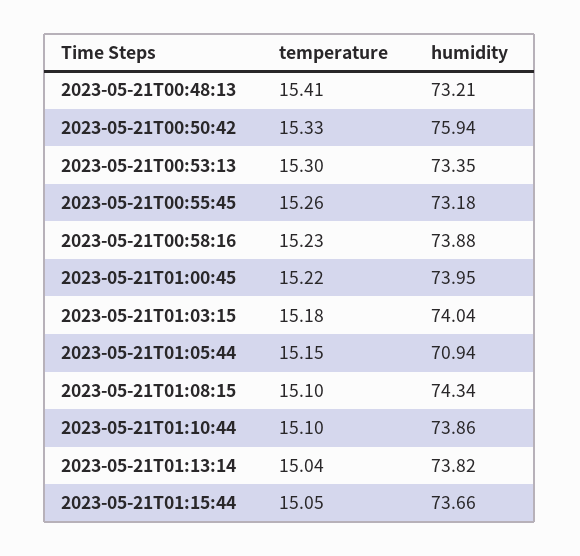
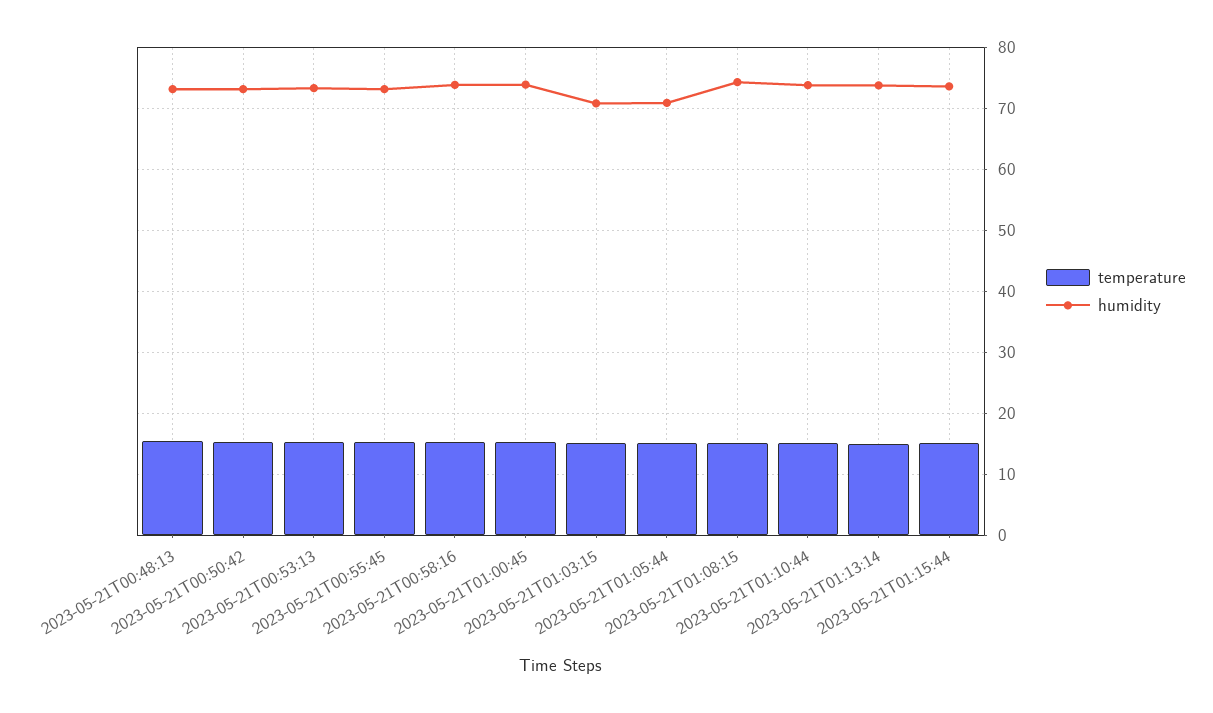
humidity, 2023-05-21T00:50:42: 75.94 -> 73
humidity, 2023-05-21T01:03:15: 74.04 -> 71

